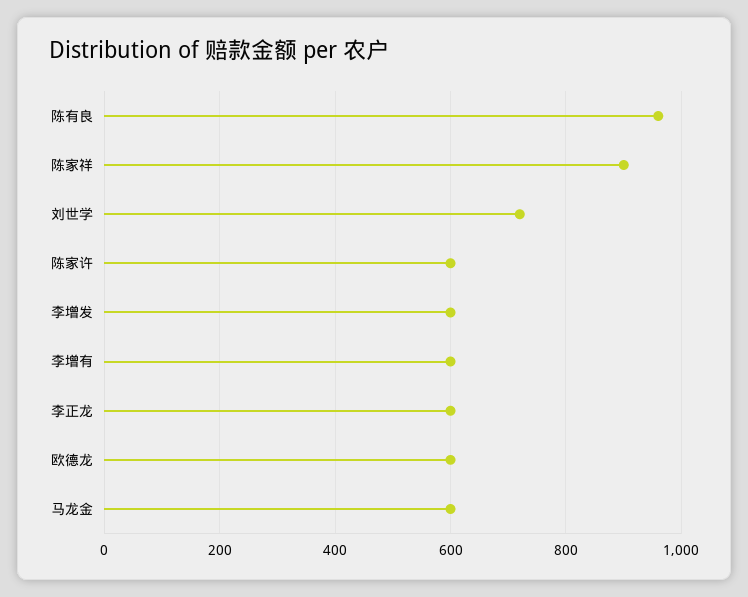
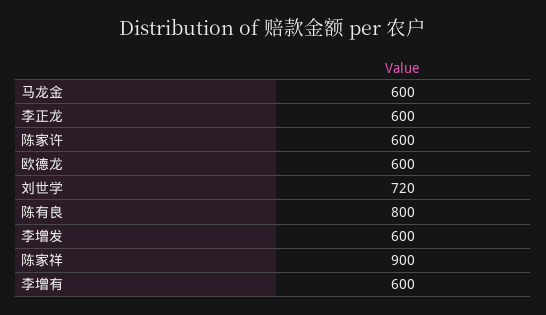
陈有良: 960 -> 800

